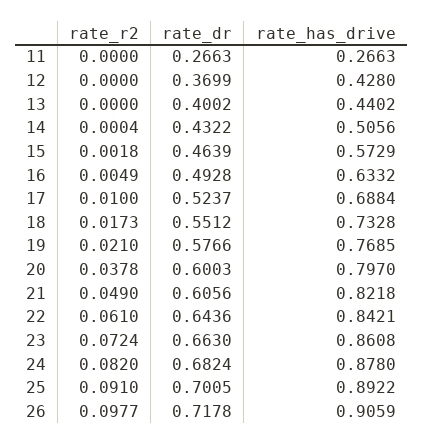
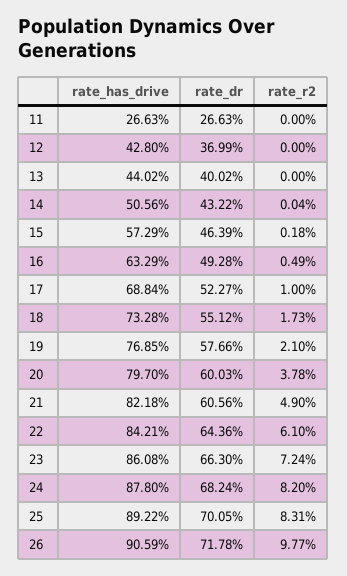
rate_has_drive, 16: 0.6332 -> 0.6329
rate_dr, 17: 0.5237 -> 0.5227
rate_r2, 25: 0.091 -> 0.0831

